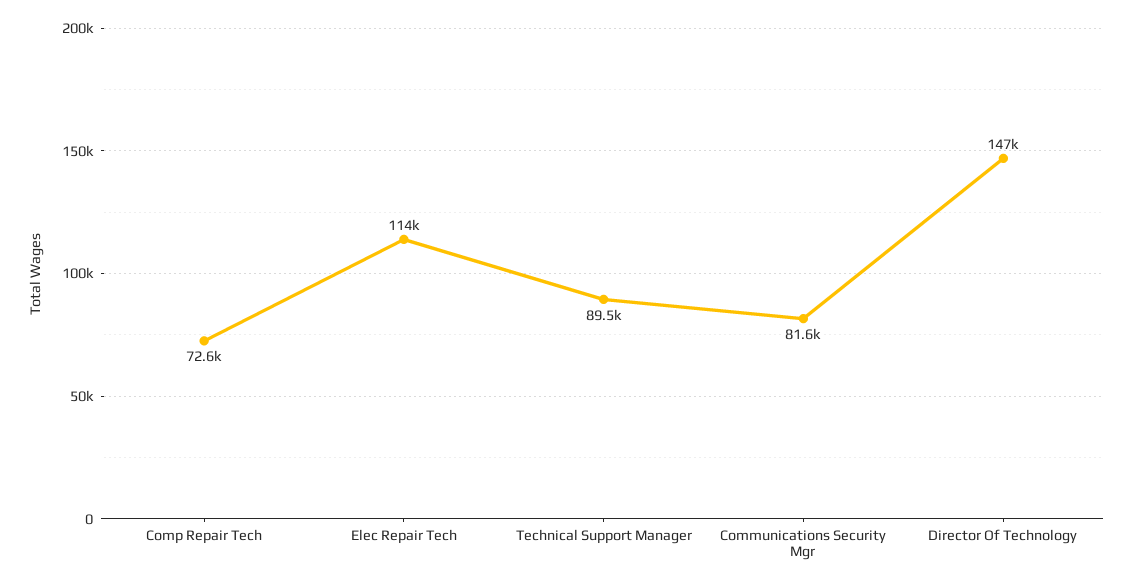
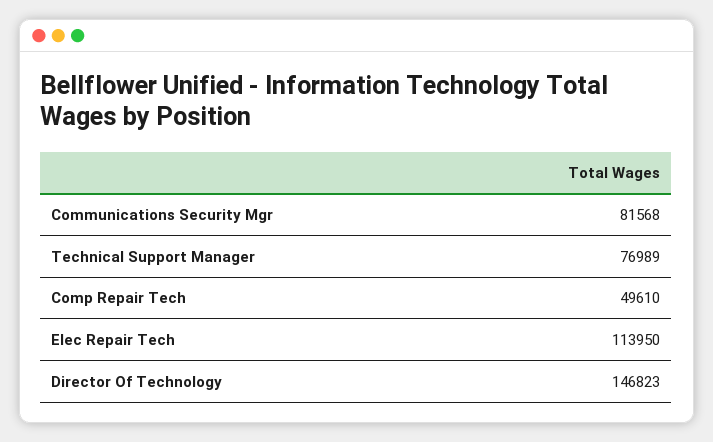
Comp Repair Tech: 72600 -> 49610
Technical Support Manager: 89500 -> 76989

